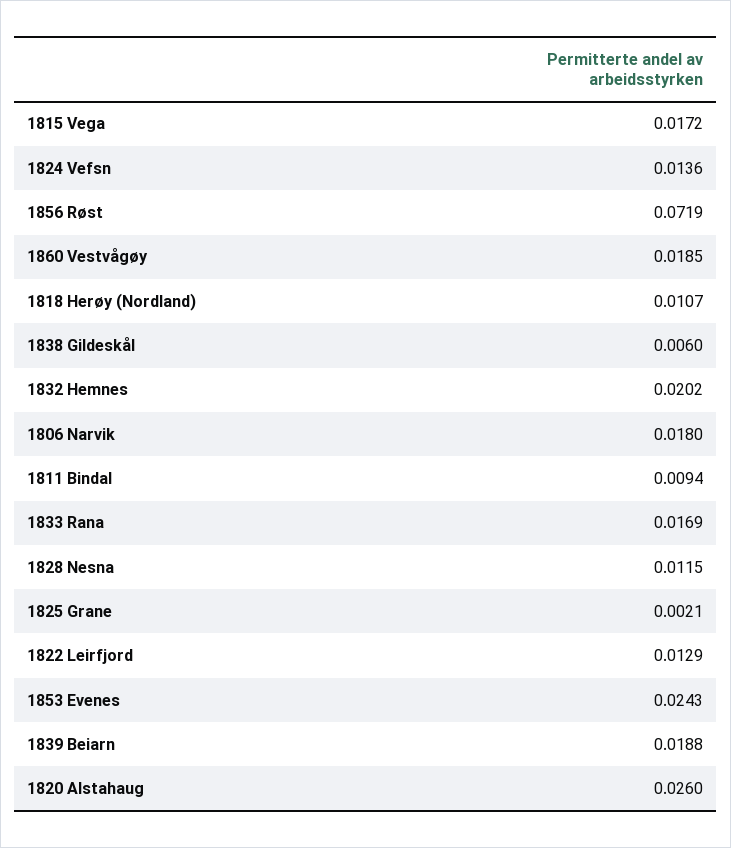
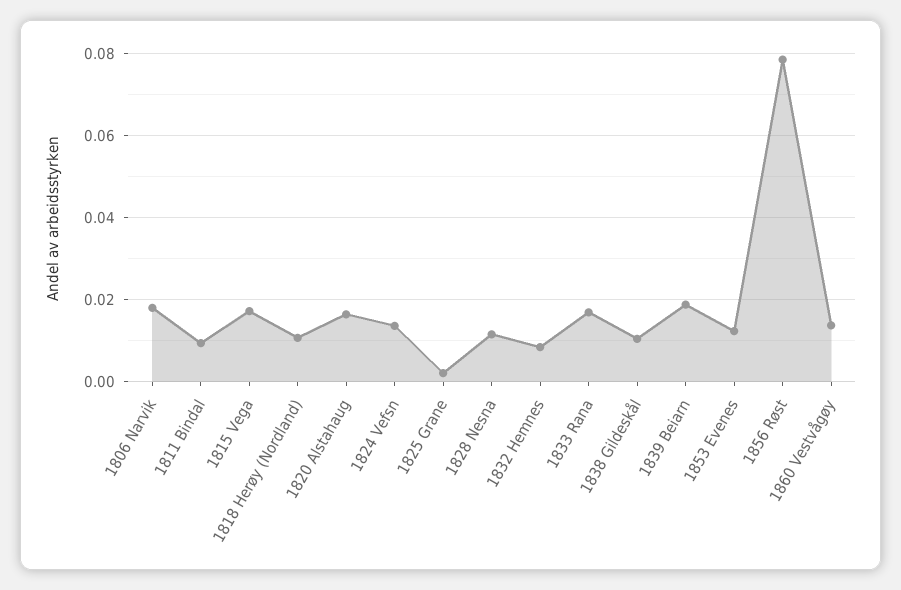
1856 Røst: 0.0719 -> 0.078
1860 Vestvågøy: 0.0185 -> 0.014
1838 Gildeskål: 0.006 -> 0.01
1832 Hemnes: 0.0202 -> 0.008
1822 Leirfjord: 0.0129 -> none
1853 Evenes: 0.0243 -> 0.012
1820 Alstahaug: 0.026 -> 0.016

